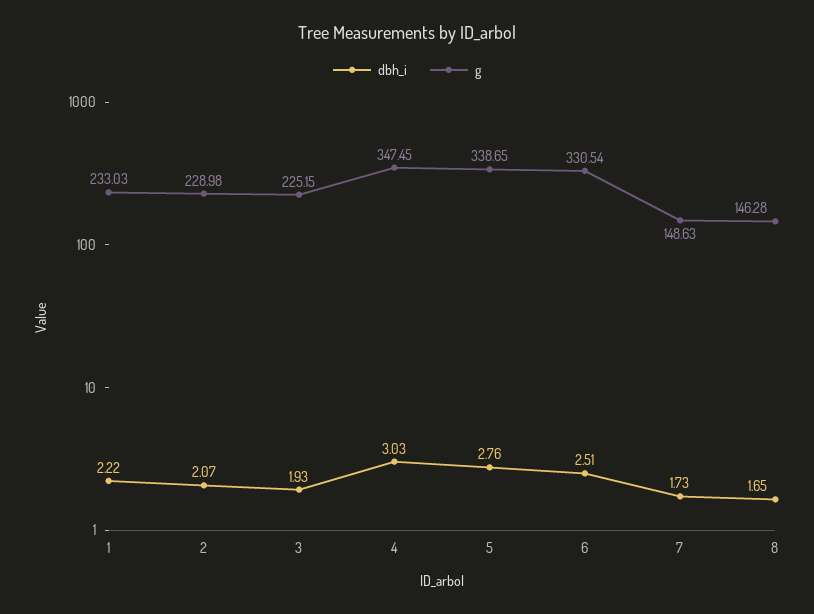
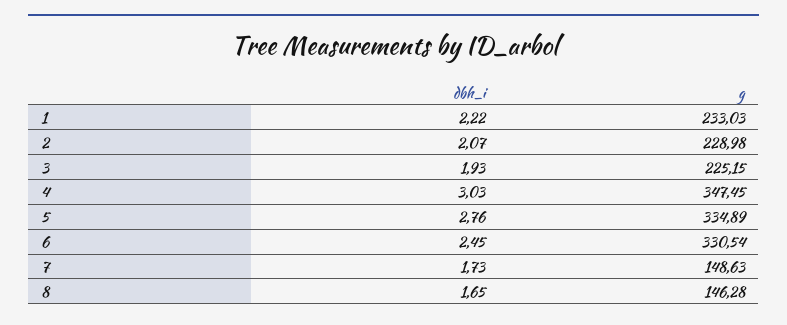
g, 5: 338.65 -> 334.89
dbh_i, 6: 2.51 -> 2.45

